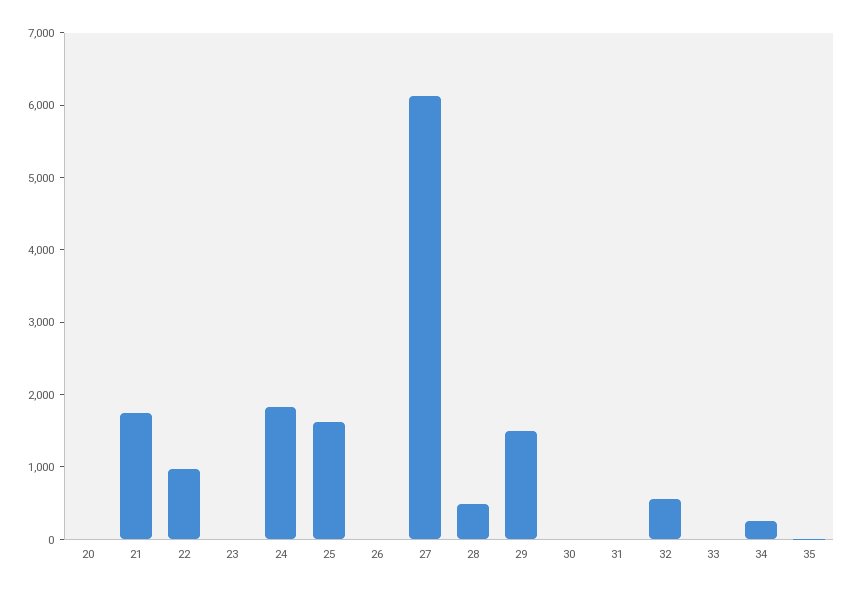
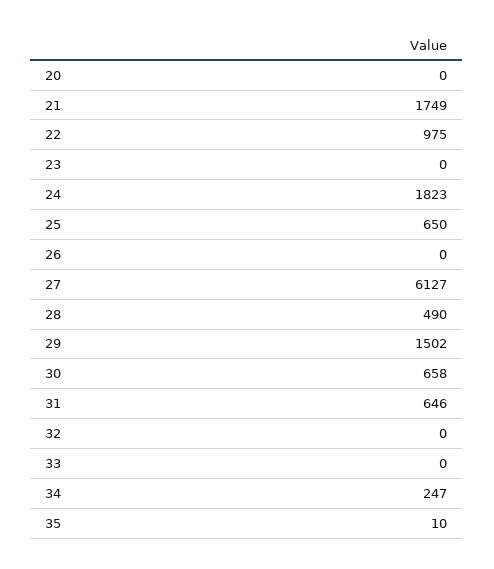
25: 1600 -> 650
30: 0 -> 658
31: 0 -> 646
32: 600 -> 0

